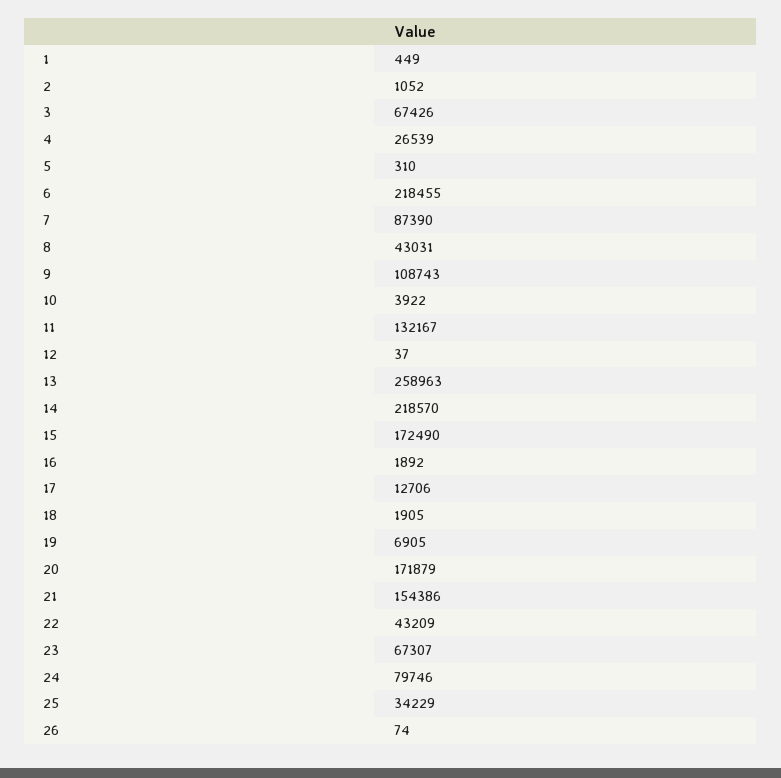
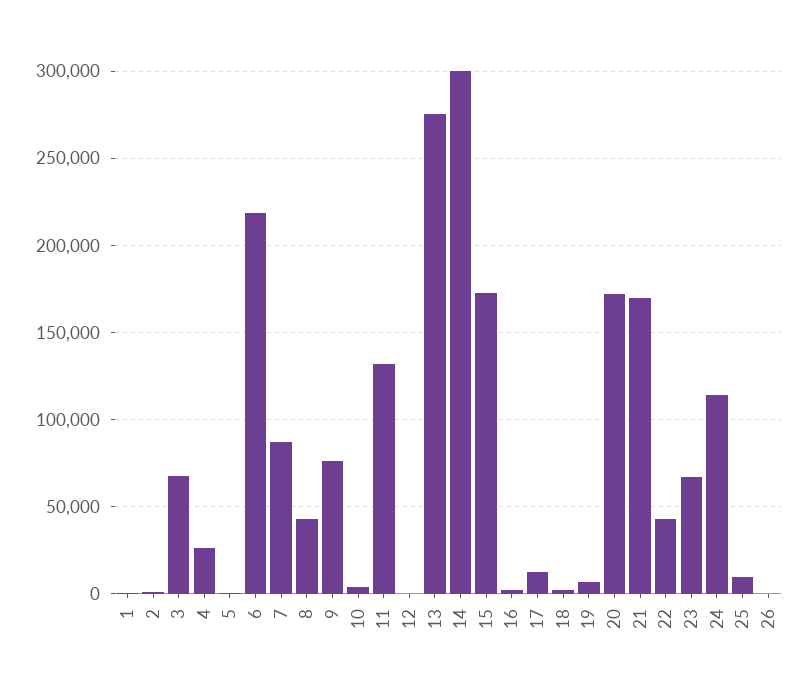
9: 108743 -> 75000
13: 258963 -> 275000
14: 218570 -> 300000
21: 154386 -> 170000
24: 79746 -> 115000
25: 34229 -> 10000

